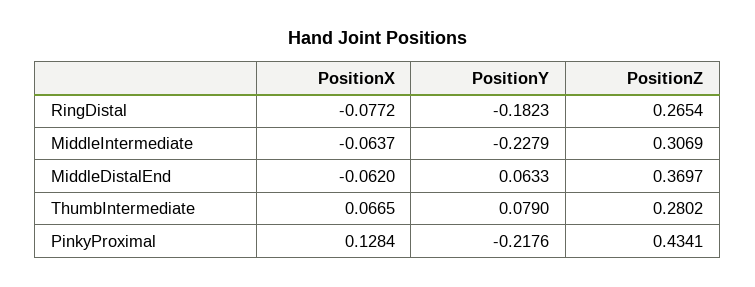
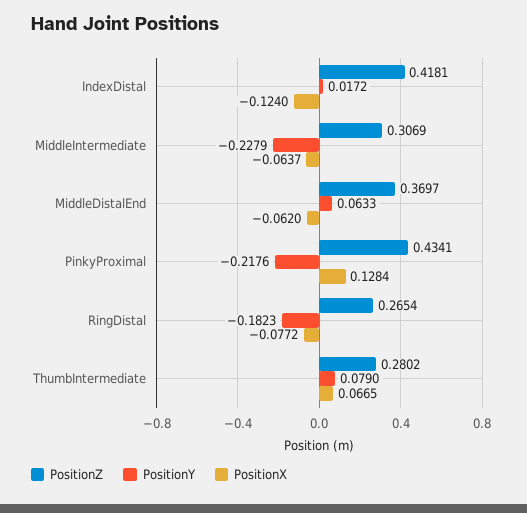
PositionZ, IndexDistal: none -> 0.4181
PositionY, IndexDistal: none -> 0.0172
PositionX, IndexDistal: none -> -0.124

